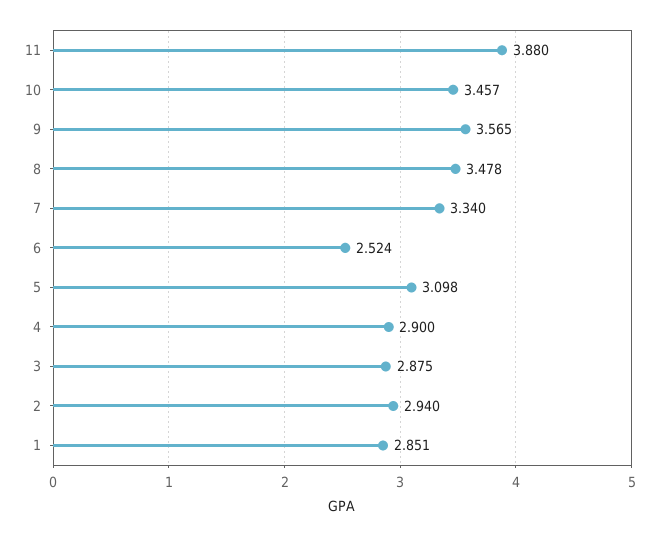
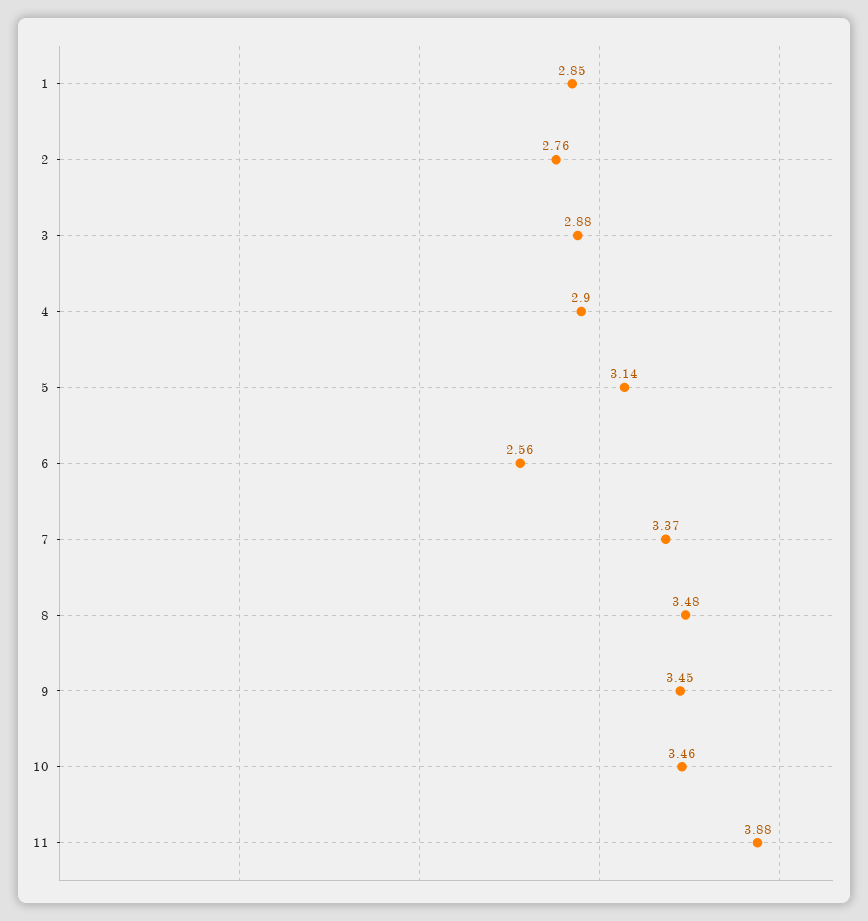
9: 3.565 -> 3.45
7: 3.34 -> 3.37
6: 2.524 -> 2.56
5: 3.098 -> 3.14
2: 2.94 -> 2.76

